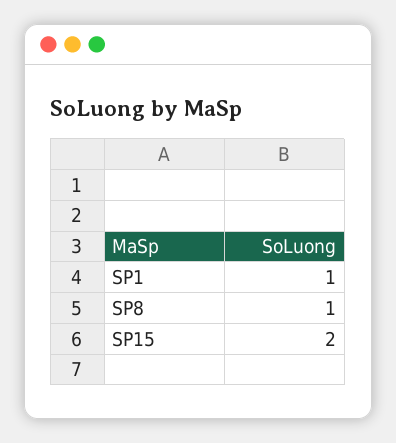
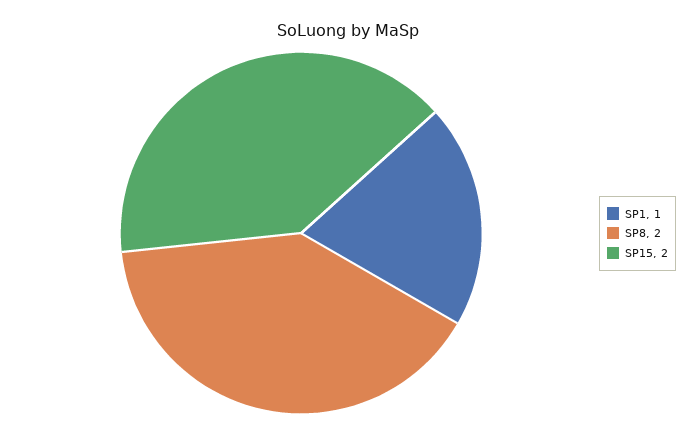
SP8: 1 -> 2

